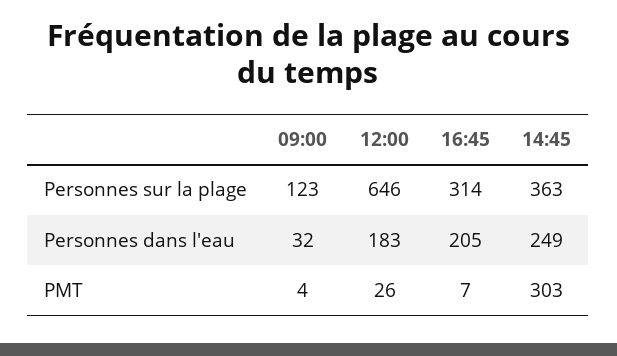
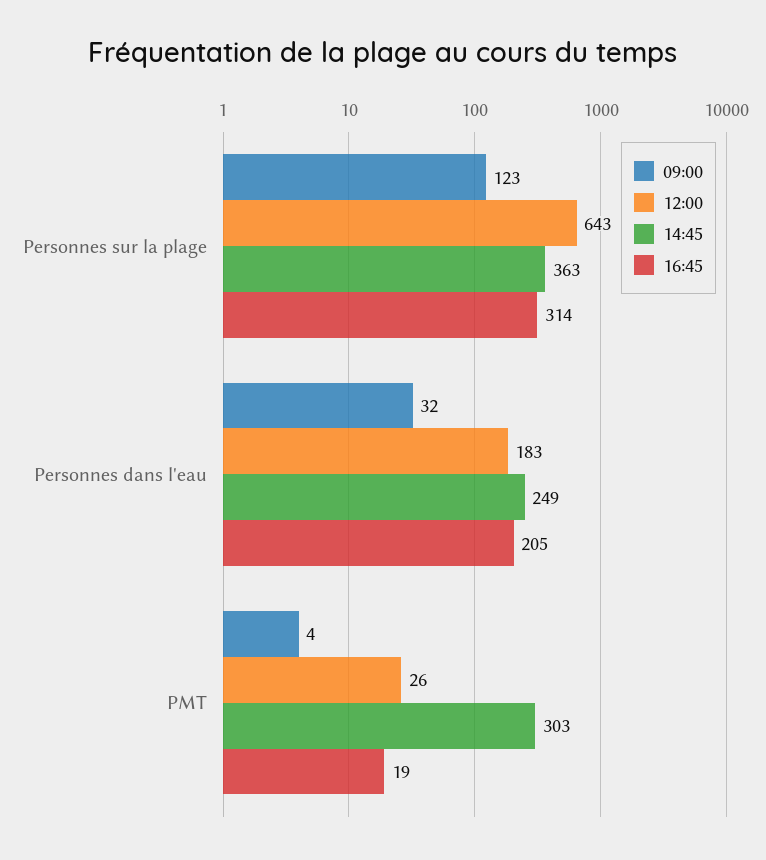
12:00, Personnes sur la plage: 646 -> 643
16:45, PMT: 7 -> 19

